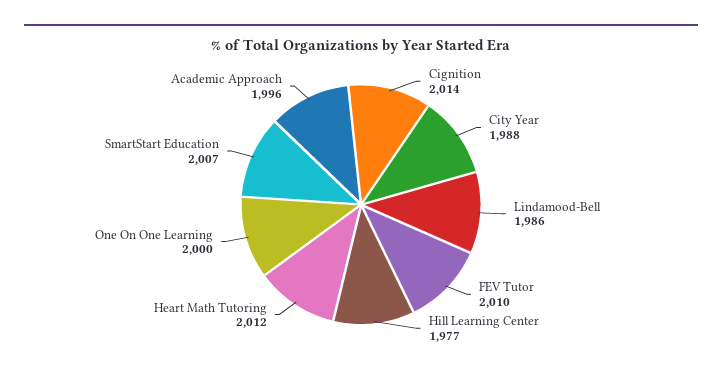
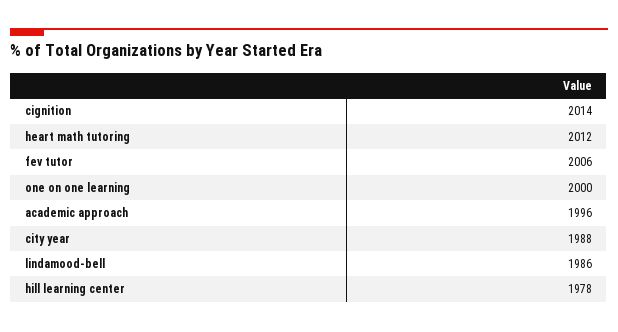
FEV Tutor: 2010 -> 2006
Hill Learning Center: 1977 -> 1978
SmartStart Education: 2007 -> none

